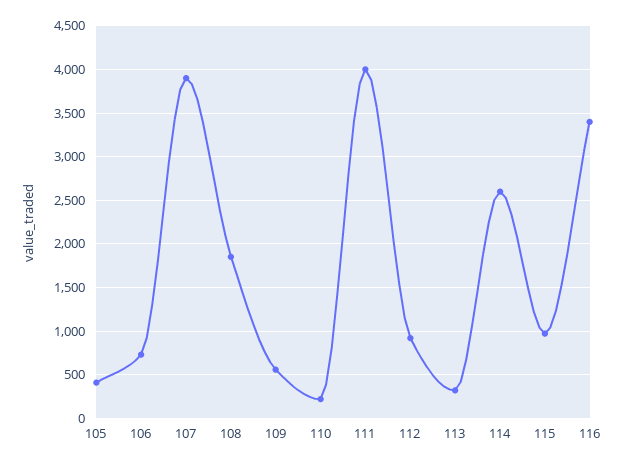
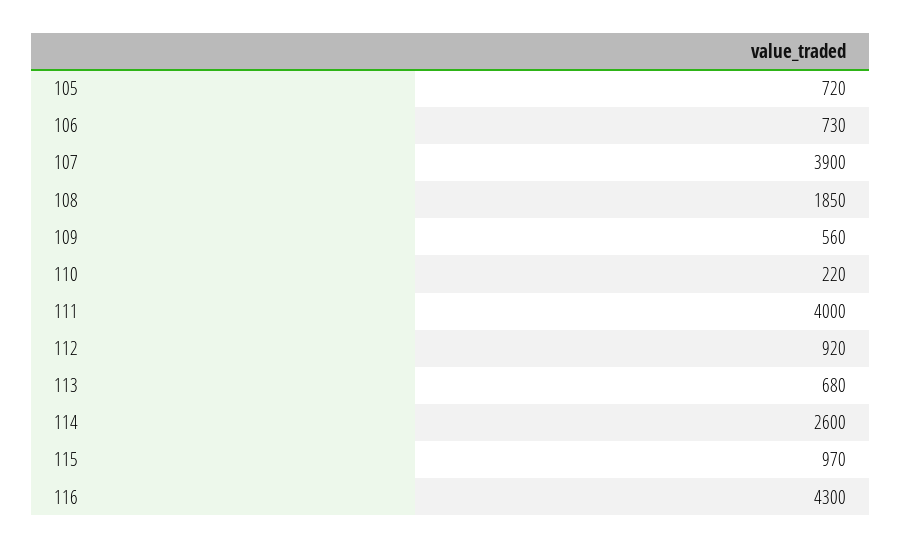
105: 400 -> 720
113: 300 -> 680
116: 3400 -> 4300

